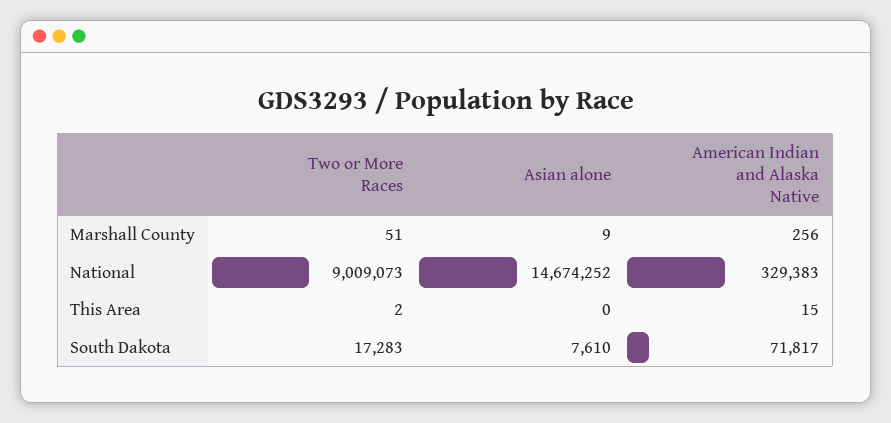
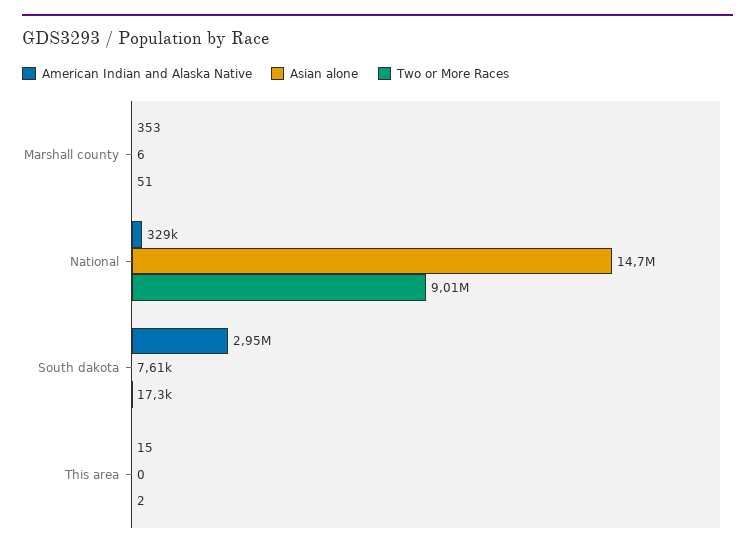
Asian alone, Marshall County: 9 -> 6
American Indian and Alaska Native, Marshall County: 256 -> 353
American Indian and Alaska Native, South Dakota: 71817 -> 2950000

